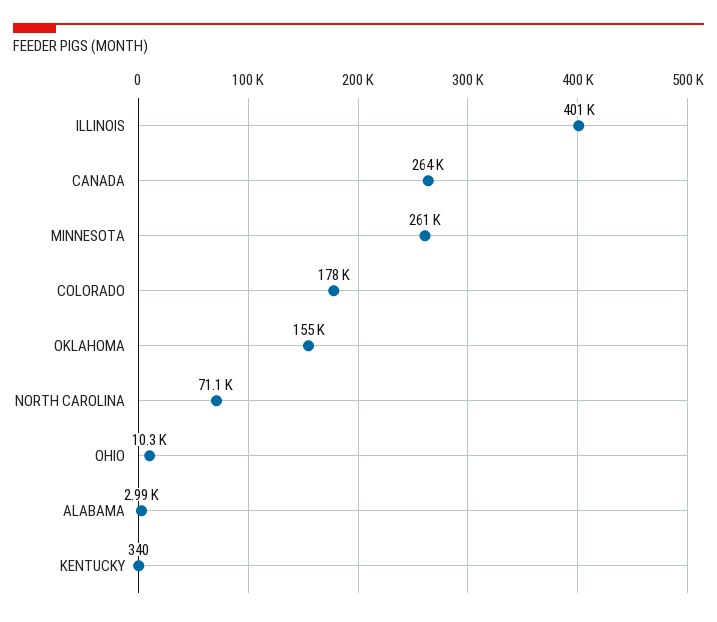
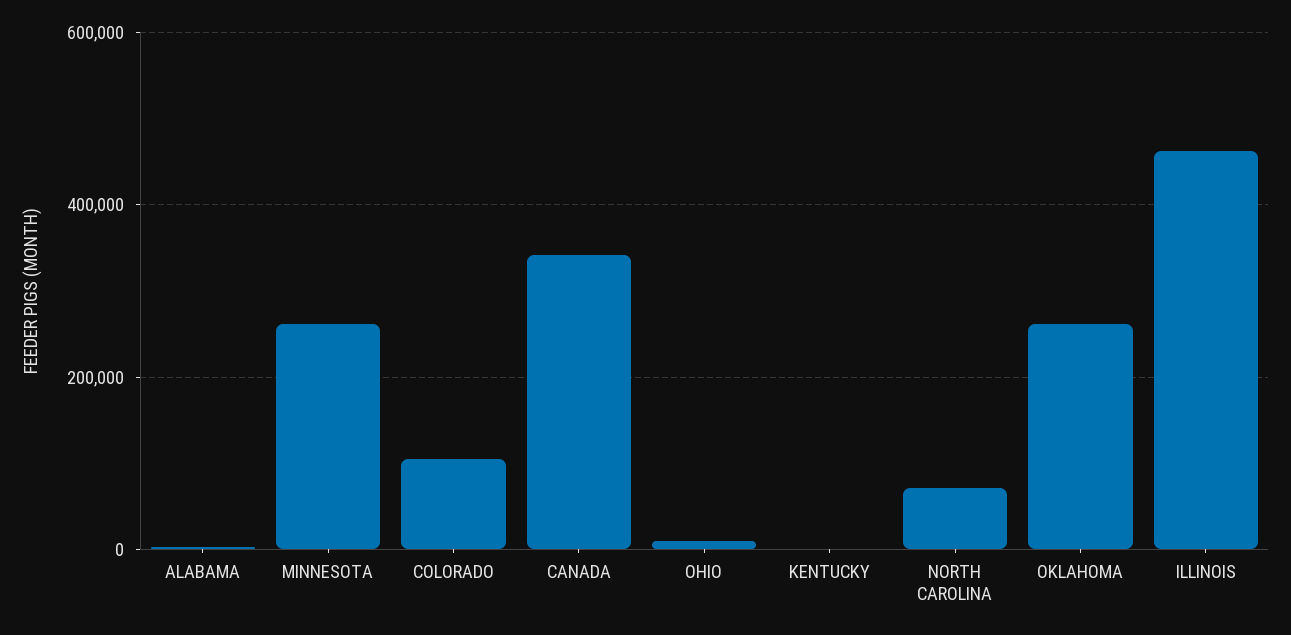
ILLINOIS: 401000 -> 460000
CANADA: 264000 -> 340000
COLORADO: 178000 -> 100000
OKLAHOMA: 155000 -> 260000

